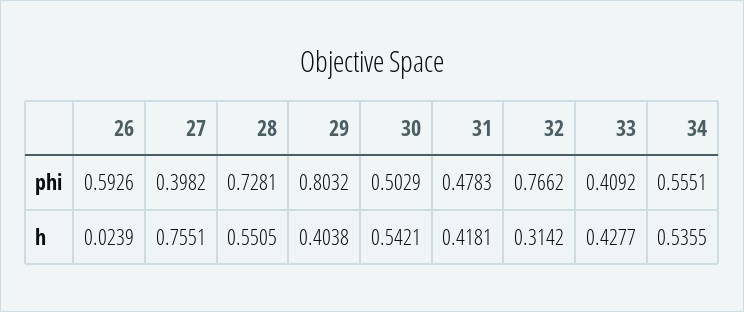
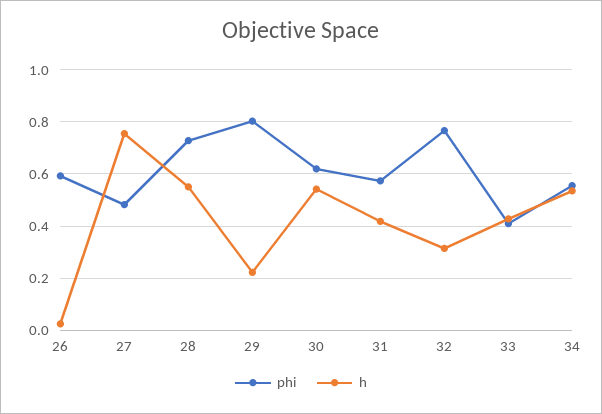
phi, 27: 0.3982 -> 0.475
phi, 30: 0.5029 -> 0.625
phi, 31: 0.4783 -> 0.575
h, 29: 0.4038 -> 0.225

